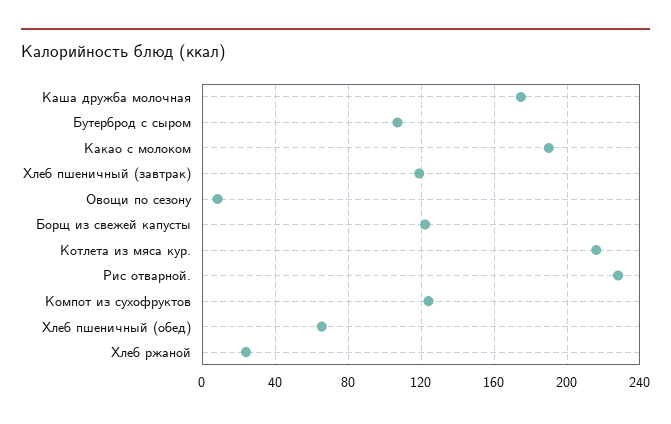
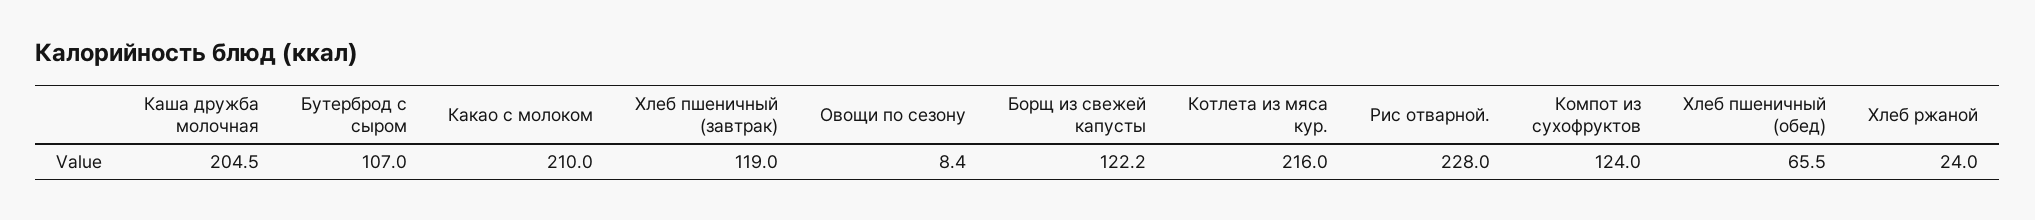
Каша дружба молочная: 175 -> 204.5
Какао с молоком: 190 -> 210

